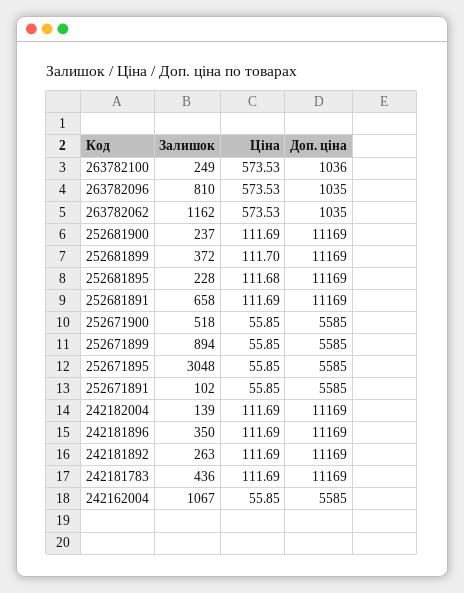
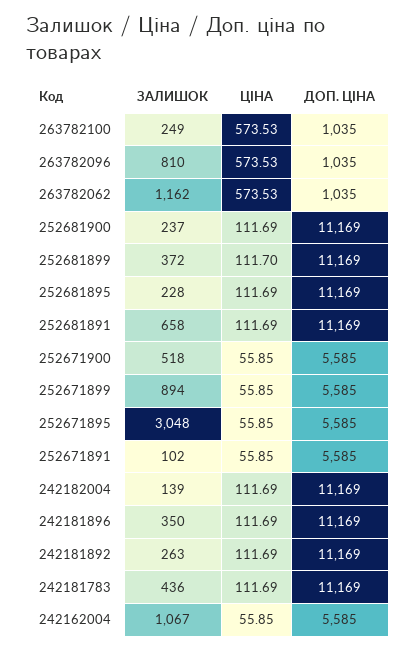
Доп. ціна, 263782100: 1036 -> 1035
Ціна, 252681895: 111.68 -> 111.69

